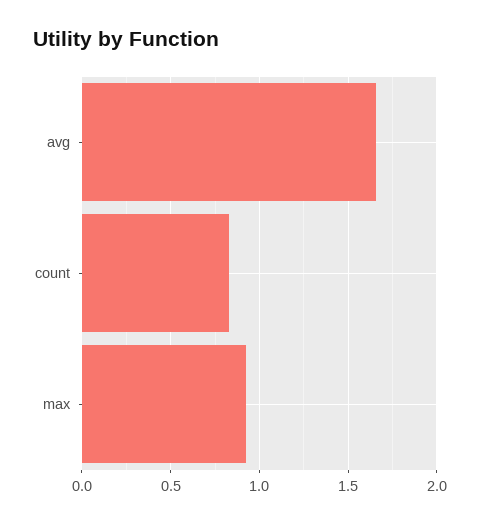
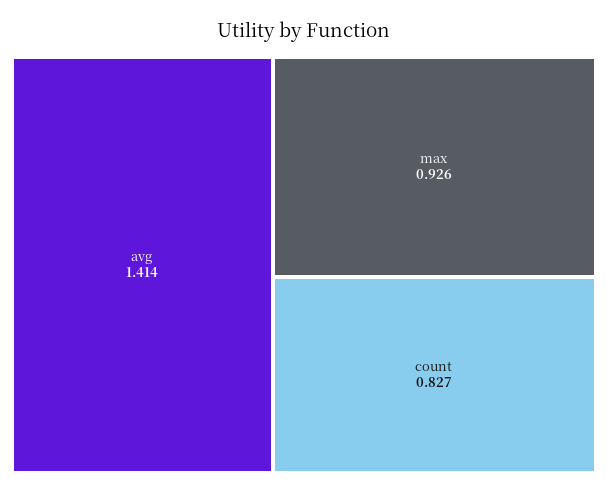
avg: 1.65 -> 1.414

